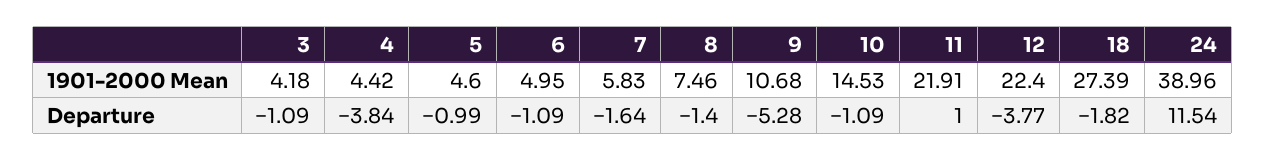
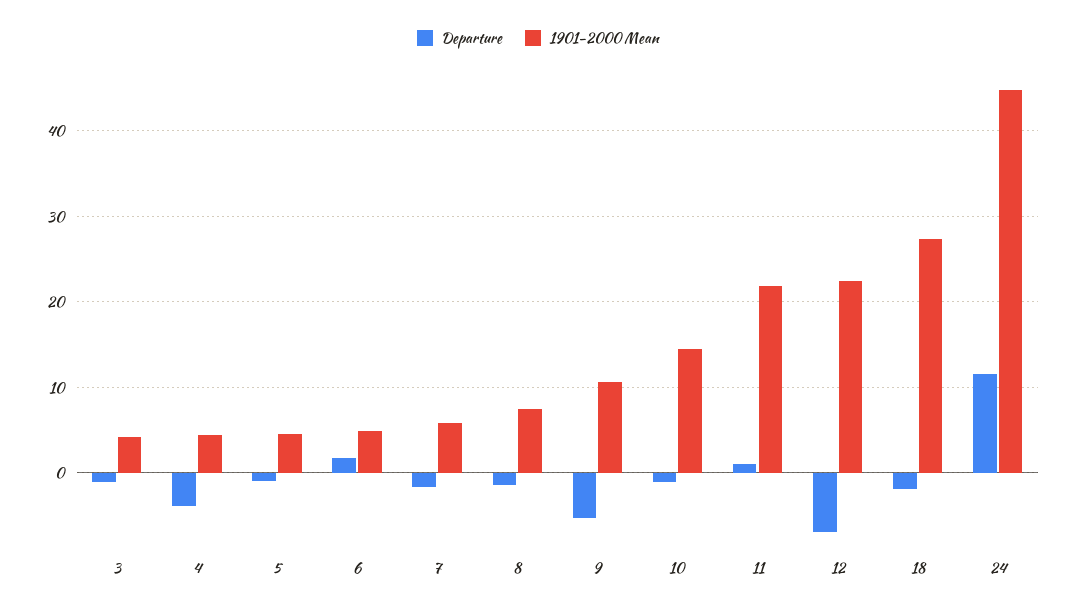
1901-2000 Mean, 24: 38.96 -> 45
Departure, 6: -1.09 -> 2
Departure, 12: -3.77 -> -7

